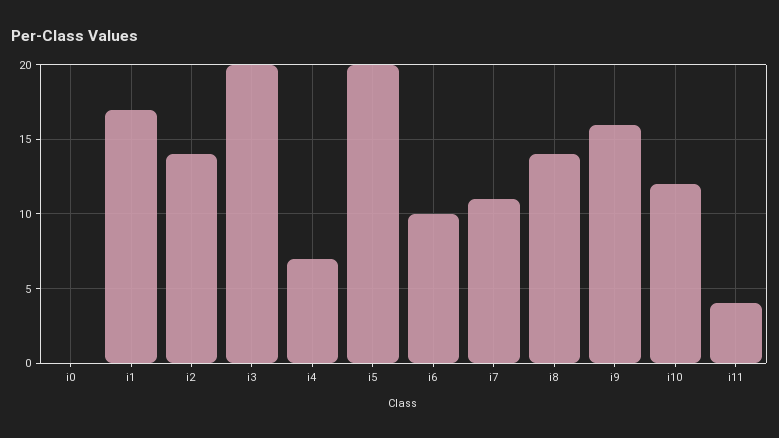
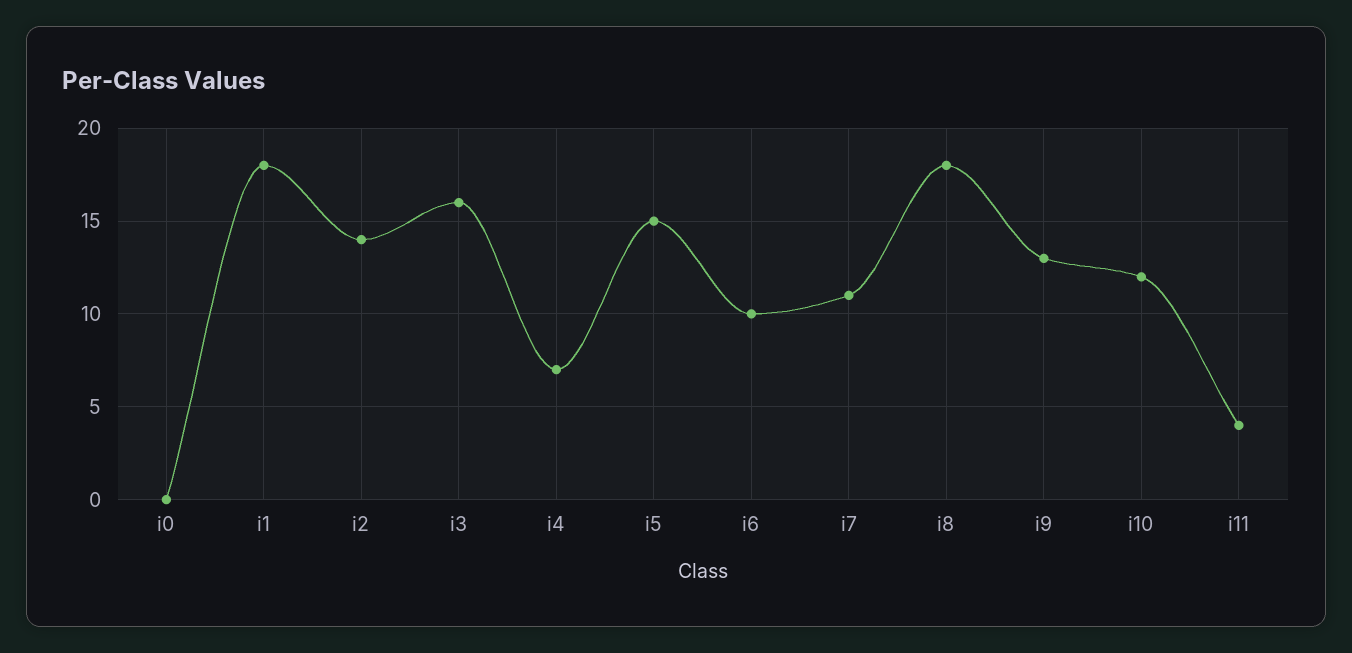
i1: 17 -> 18
i3: 20 -> 16
i5: 20 -> 15
i8: 14 -> 18
i9: 16 -> 13

